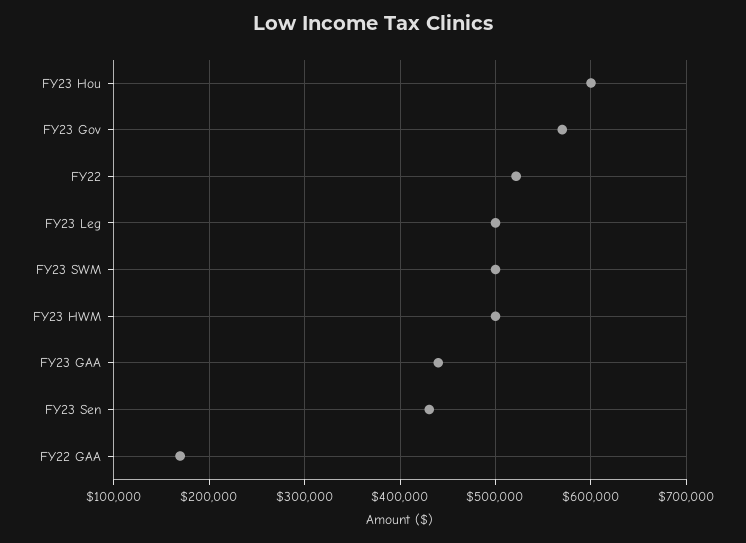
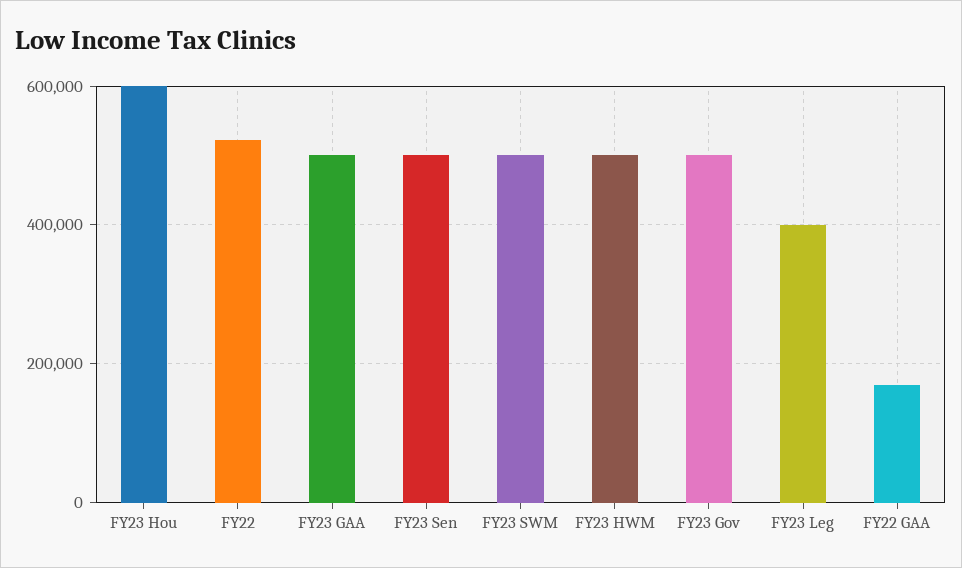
FY23 Gov: 570000 -> 500000
FY23 Leg: 500000 -> 400000
FY23 GAA: 440000 -> 500000
FY23 Sen: 430000 -> 500000

